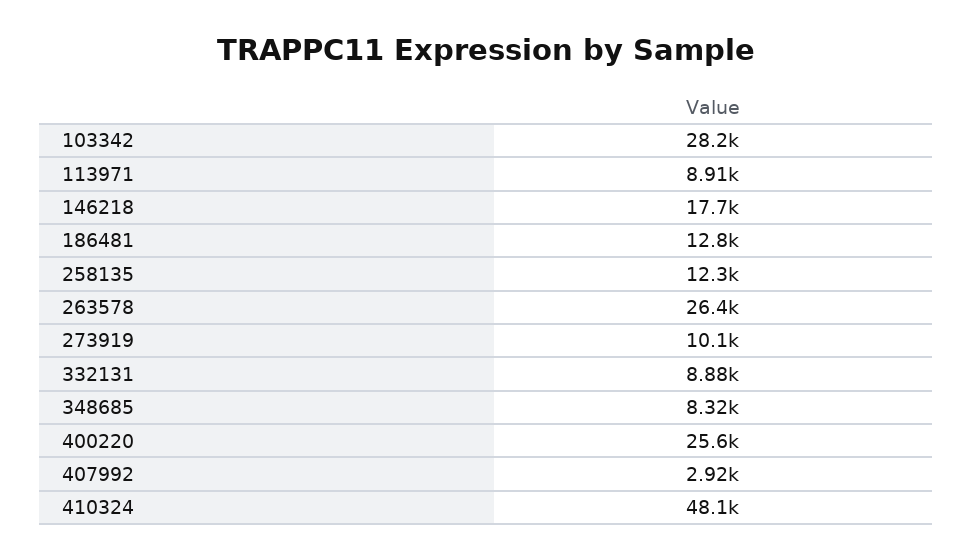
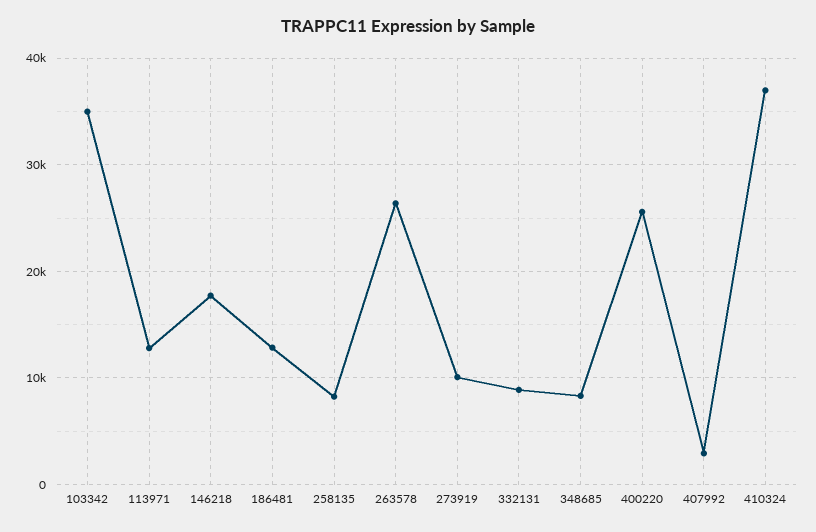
103342: 28200 -> 35000
113971: 8910 -> 13000
258135: 12300 -> 8000
410324: 48100 -> 37000

